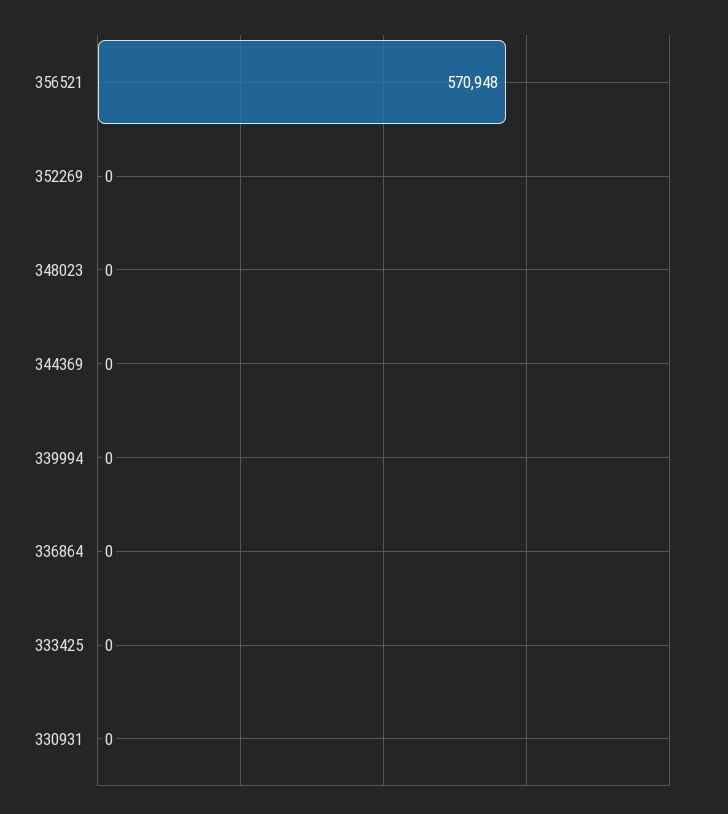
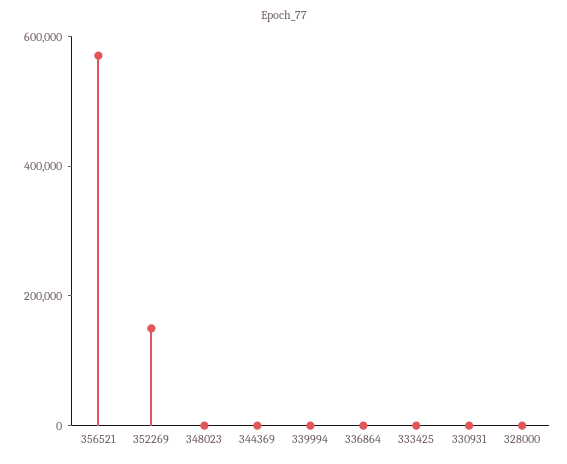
352269: 0 -> 150000
328000: none -> 0

